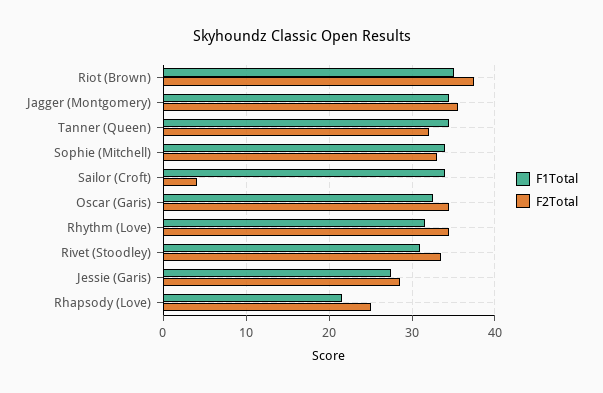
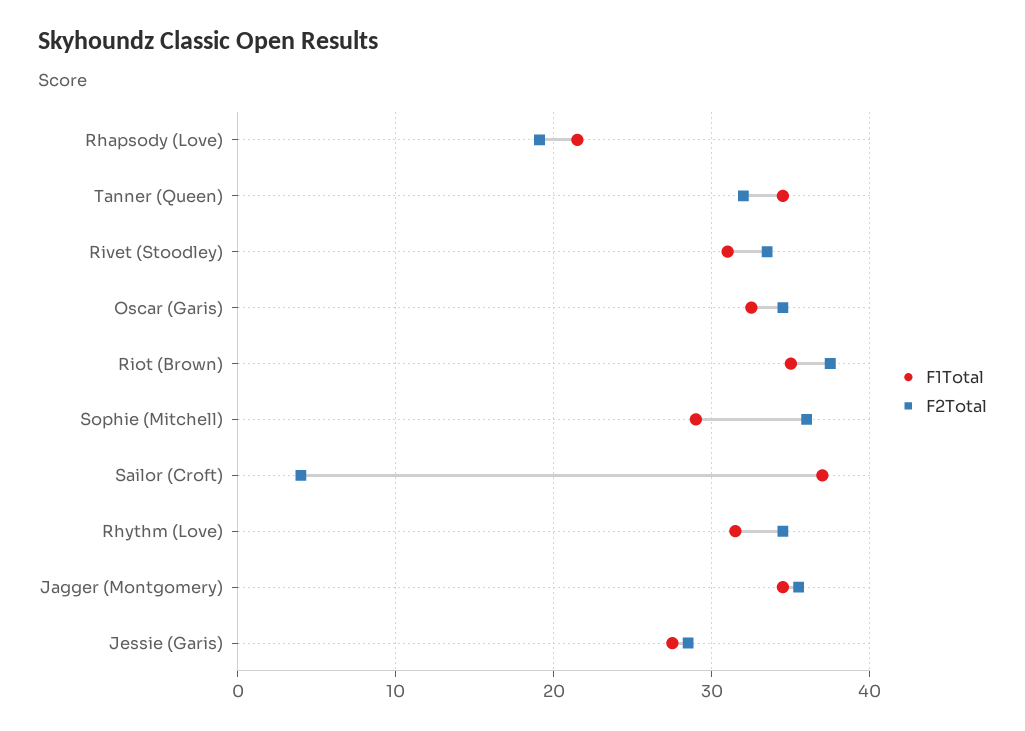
F1Total, Sophie (Mitchell): 34 -> 29
F2Total, Sophie (Mitchell): 33 -> 36
F1Total, Sailor (Croft): 34 -> 37
F2Total, Rhapsody (Love): 25 -> 19

